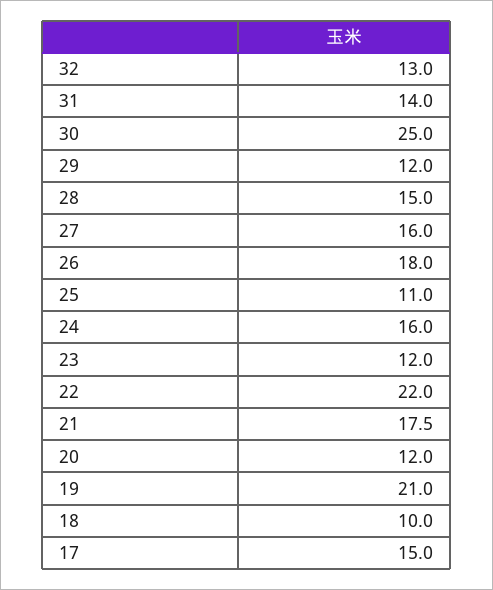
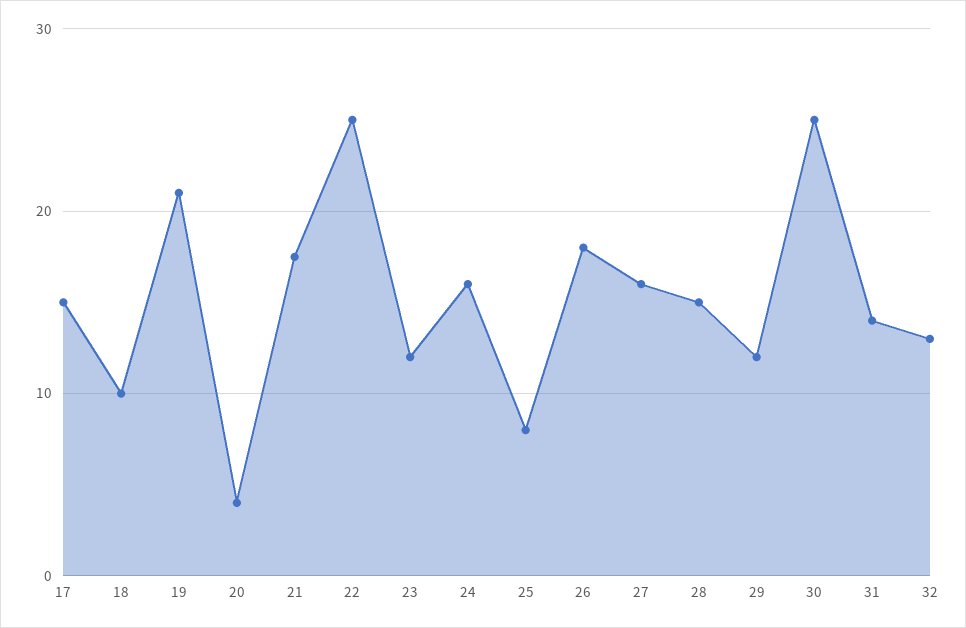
25: 11 -> 8
22: 22 -> 25
20: 12 -> 4

